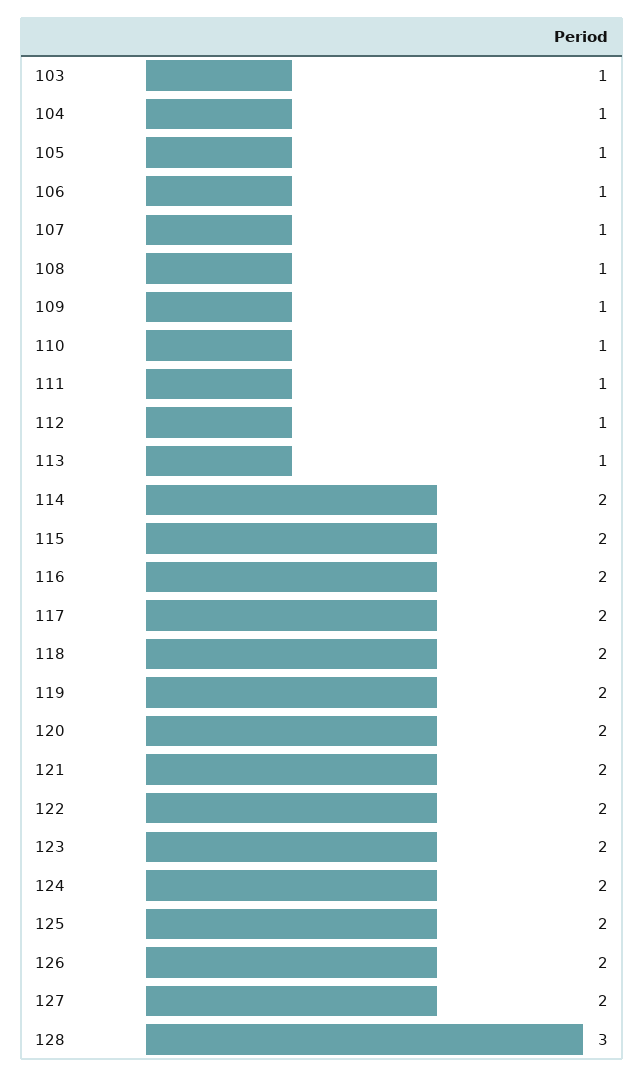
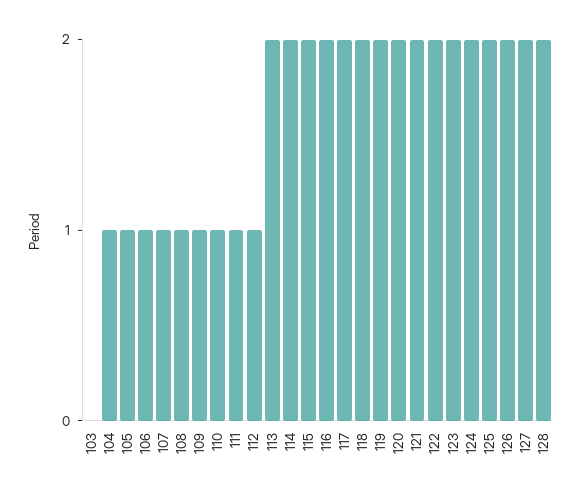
103: 1 -> 0
113: 1 -> 2
128: 3 -> 2

